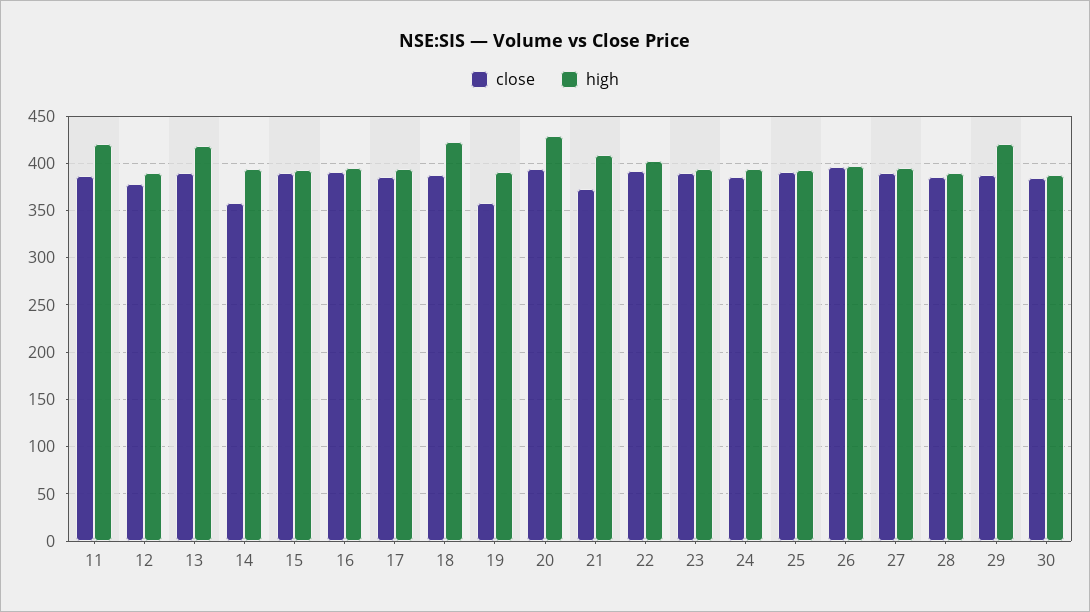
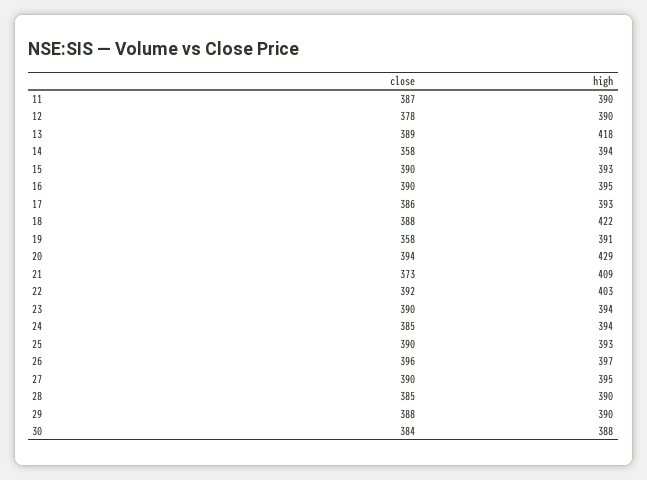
high, 11: 420 -> 390
high, 29: 420 -> 390

